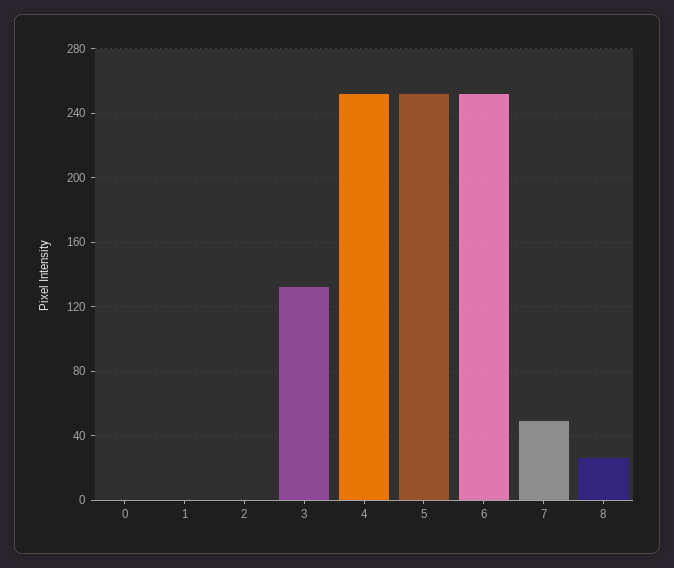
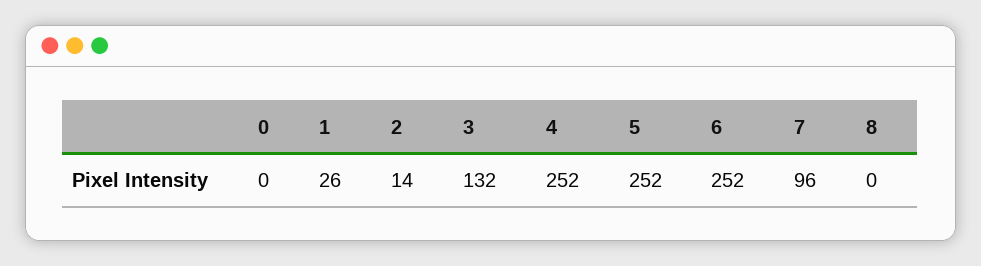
1: 0 -> 26
2: 0 -> 14
7: 50 -> 96
8: 25 -> 0

